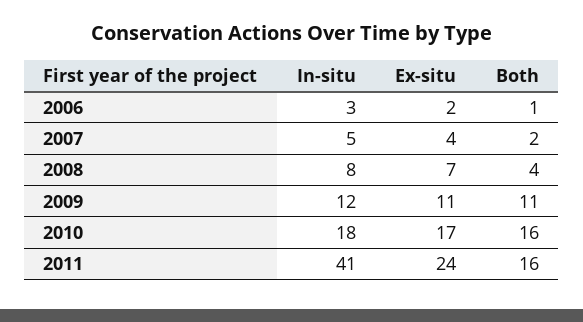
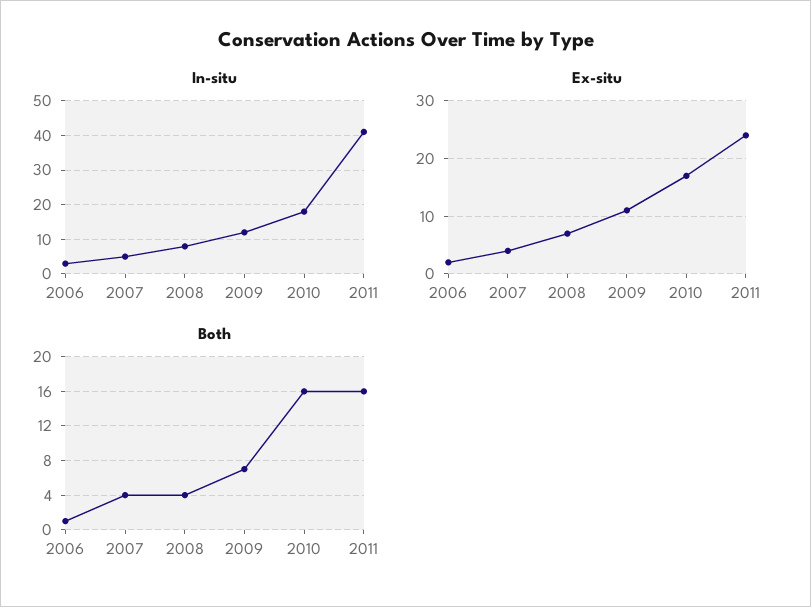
Both, 2007: 2 -> 4
Both, 2009: 11 -> 7

